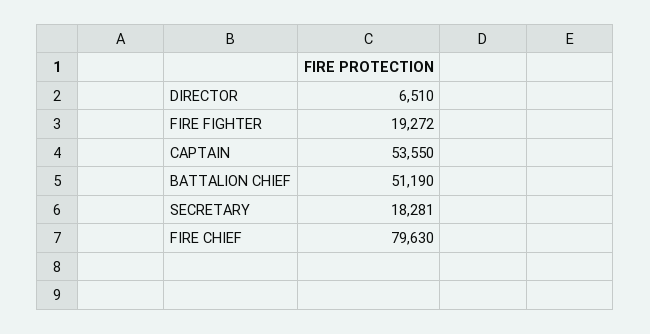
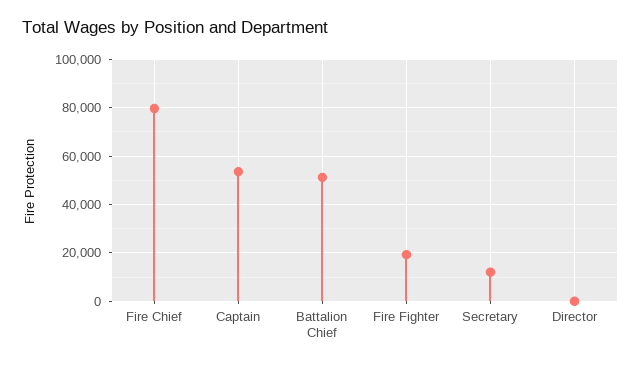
DIRECTOR: 6510 -> 0
SECRETARY: 18281 -> 12500

